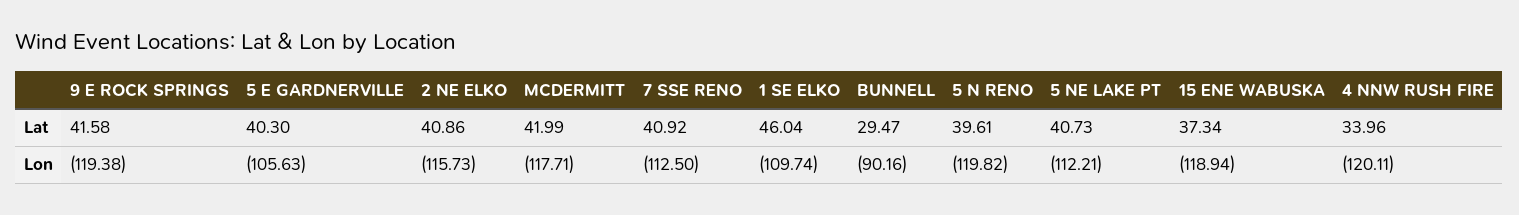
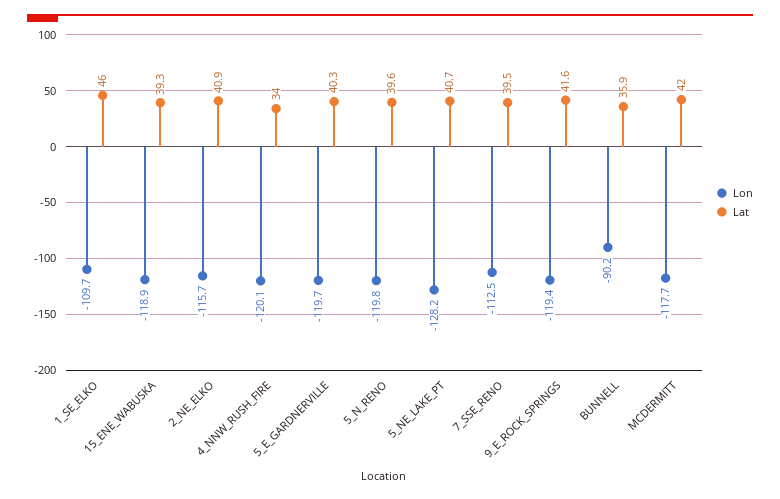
Lat, 7 SSE RENO: 40.92 -> 39.5
Lat, BUNNELL: 29.47 -> 35.9
Lat, 15 ENE WABUSKA: 37.34 -> 39.3
Lon, 5 E GARDNERVILLE: -105.63 -> -119.7
Lon, 5 NE LAKE PT: -112.21 -> -128.2

